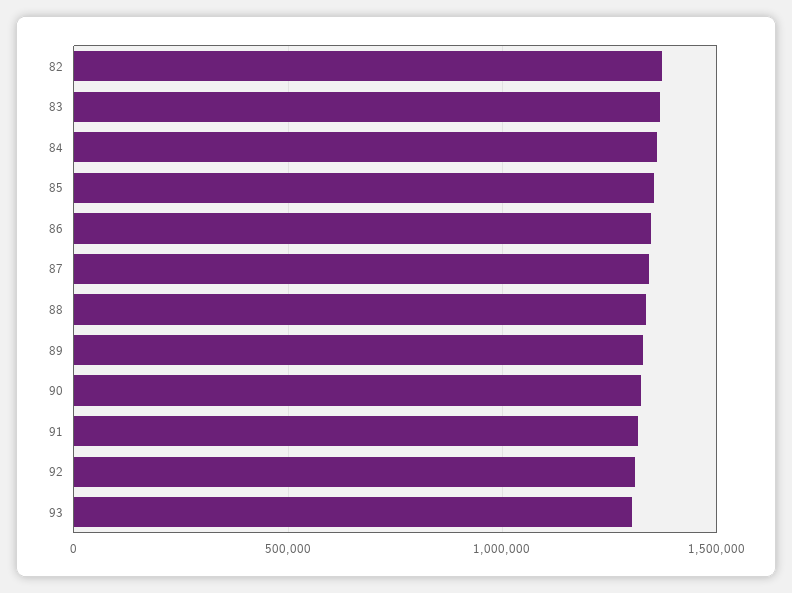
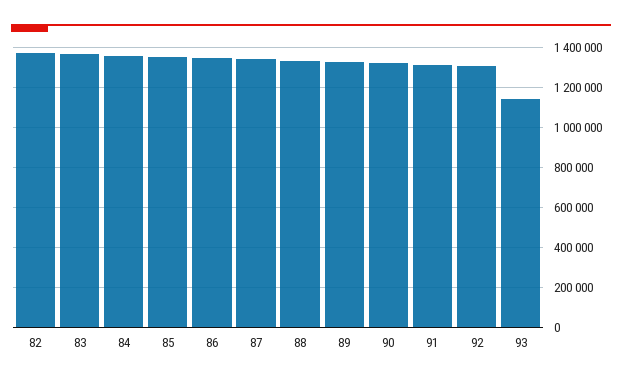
93: 1300000 -> 1150000

